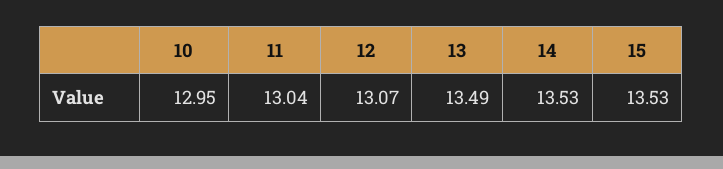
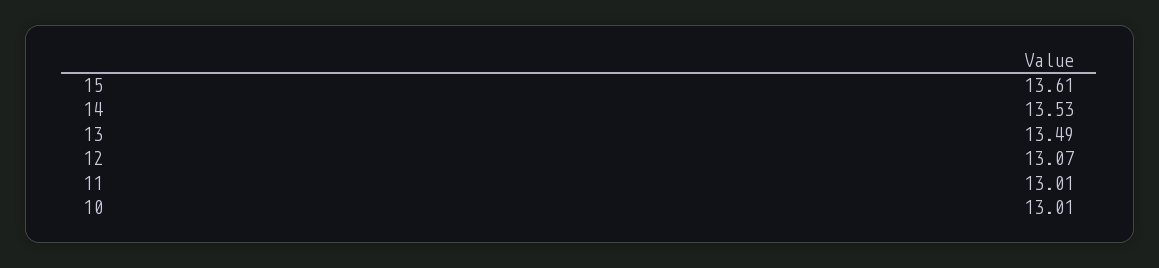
10: 12.95 -> 13.01
11: 13.04 -> 13.01
15: 13.53 -> 13.61

